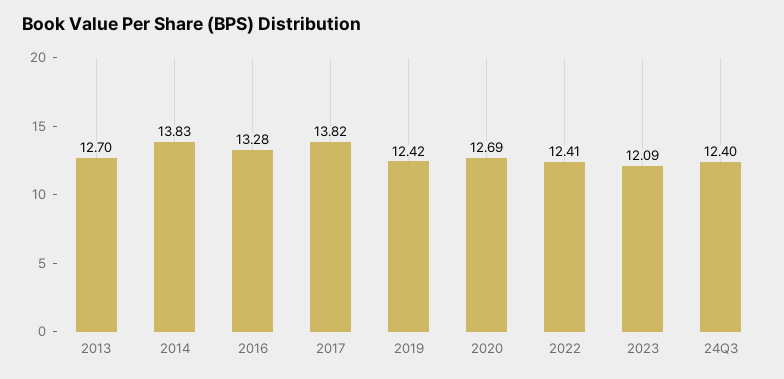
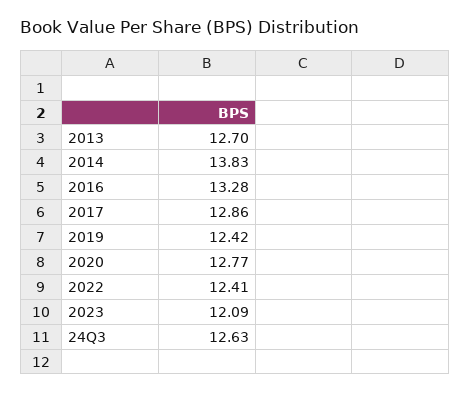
2017: 13.82 -> 12.86
2020: 12.69 -> 12.77
24Q3: 12.4 -> 12.63

